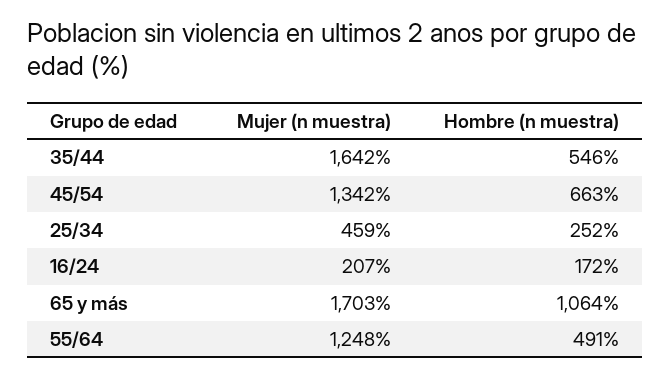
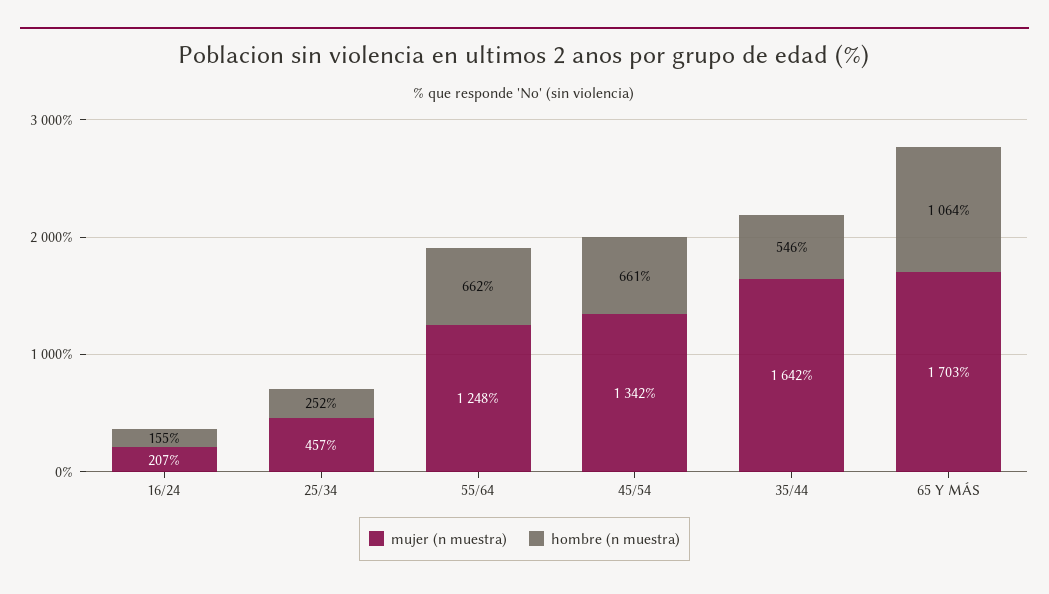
Hombre (n muestra), 45/54: 663 -> 661
Mujer (n muestra), 25/34: 459 -> 457
Hombre (n muestra), 16/24: 172 -> 155
Hombre (n muestra), 55/64: 491 -> 662

